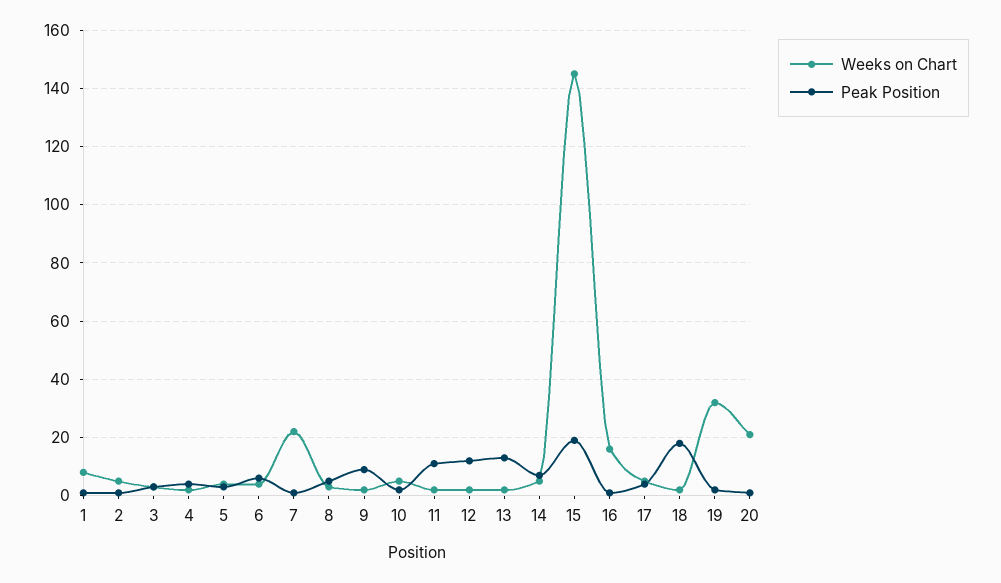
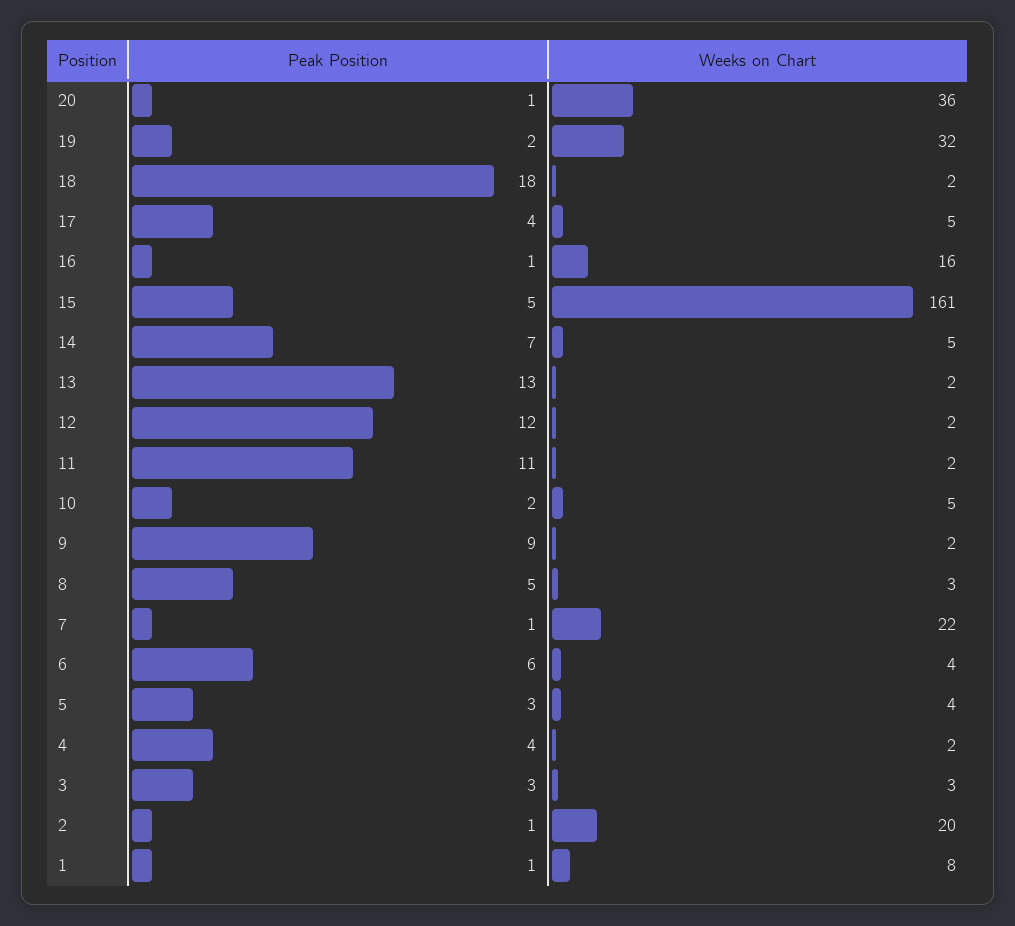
Weeks on Chart, 2: 5 -> 20
Weeks on Chart, 15: 145 -> 161
Peak Position, 15: 20 -> 5
Weeks on Chart, 20: 20 -> 36

